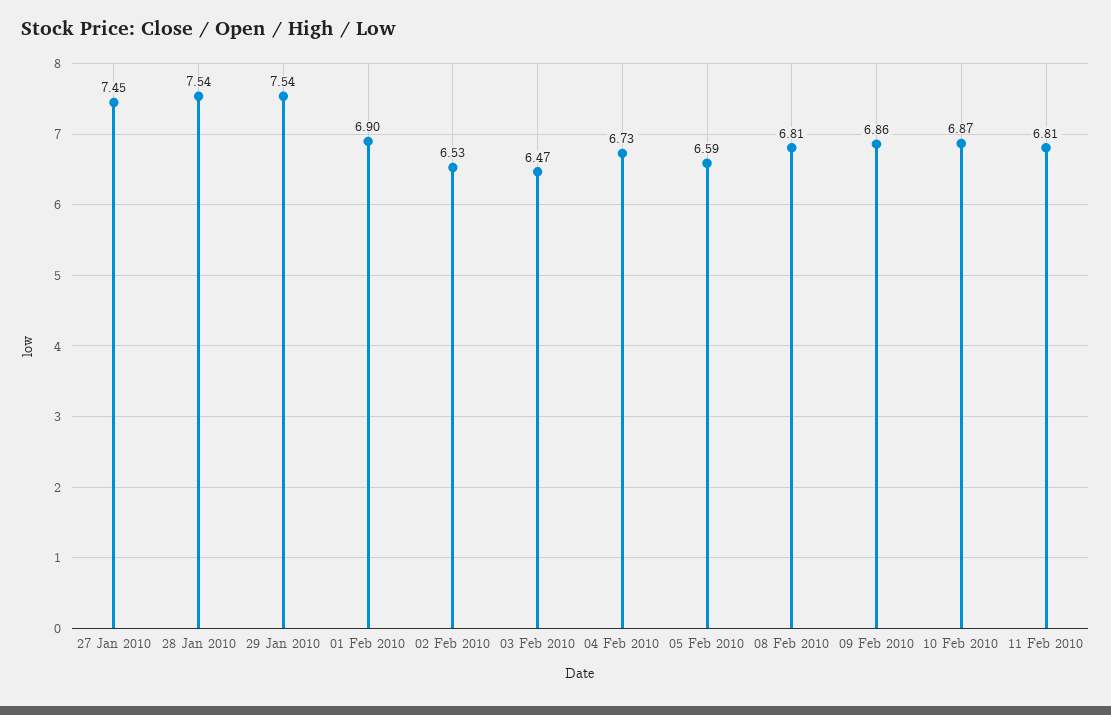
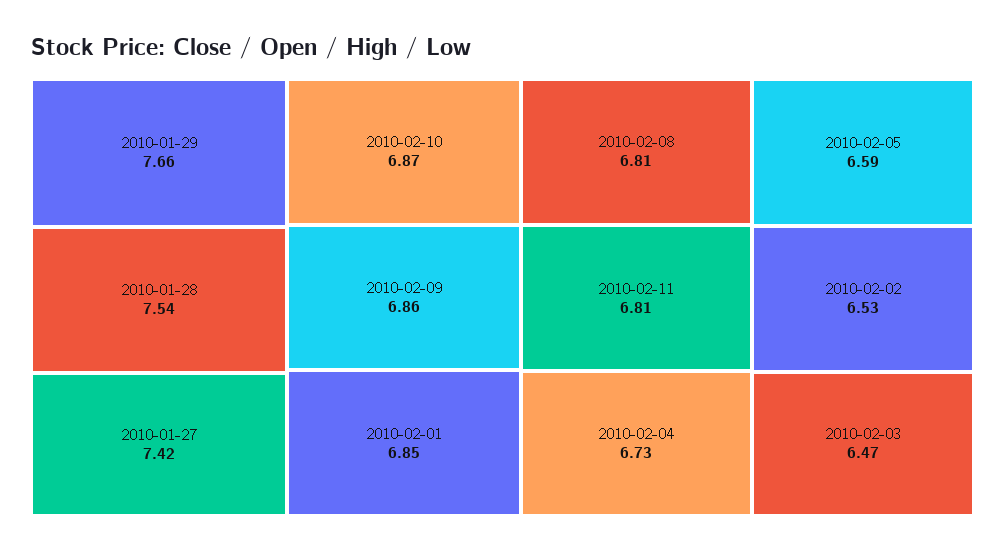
27 Jan 2010: 7.45 -> 7.42
29 Jan 2010: 7.54 -> 7.66
01 Feb 2010: 6.9 -> 6.85

